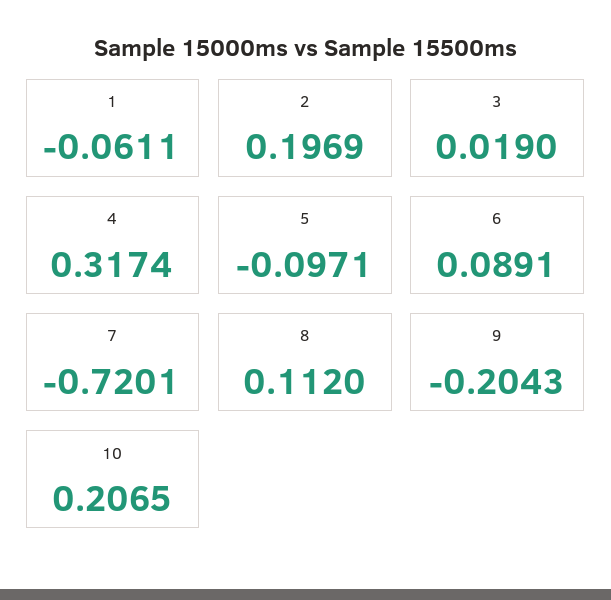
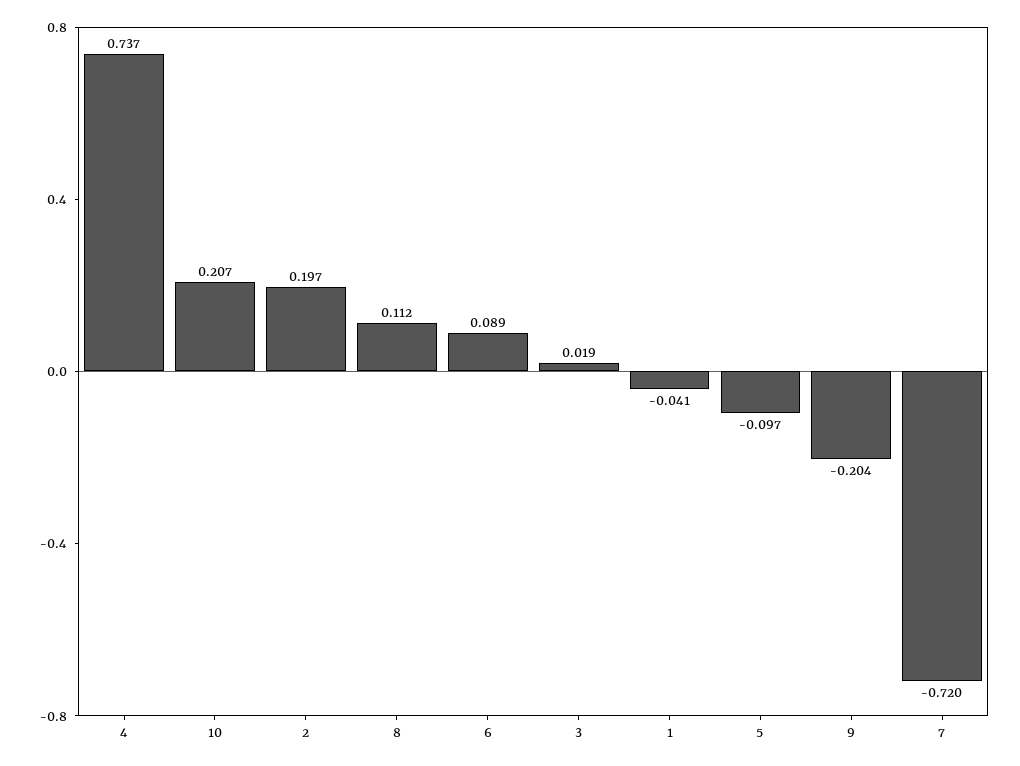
1: -0.0611 -> -0.041
4: 0.3174 -> 0.737

